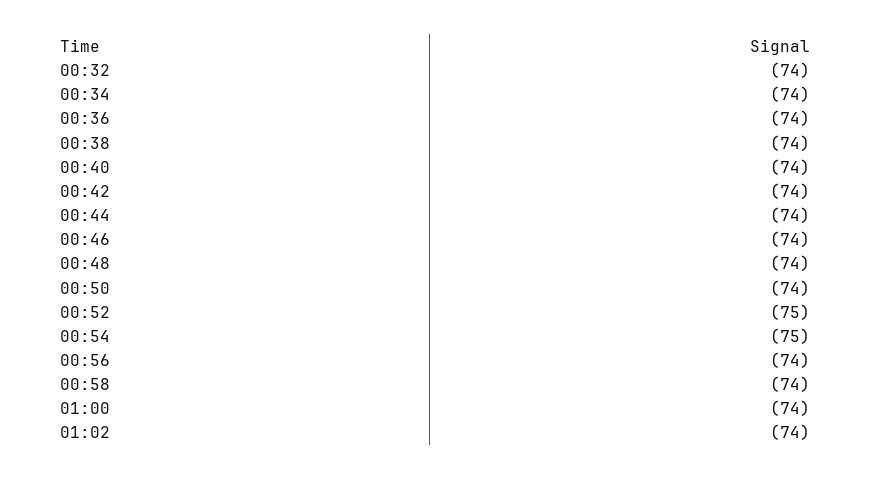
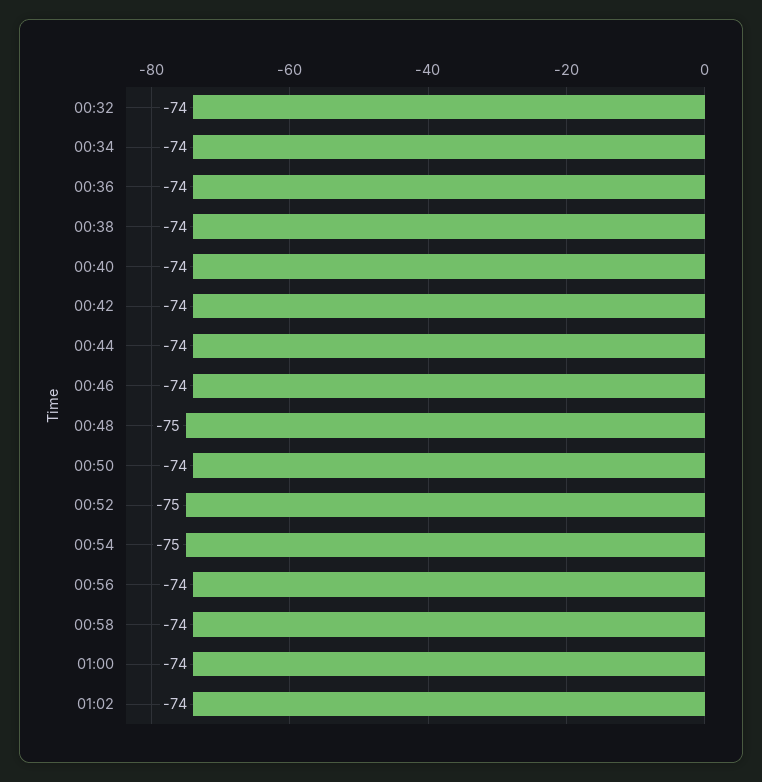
00:48: -74 -> -75

